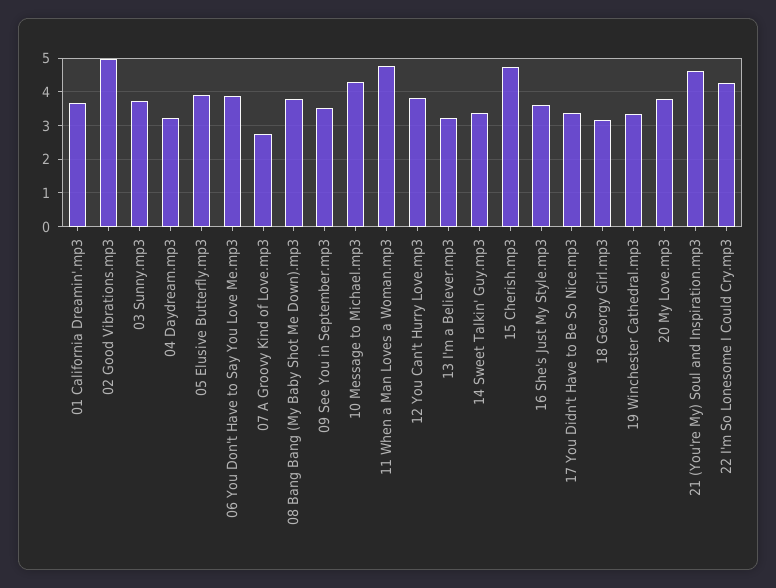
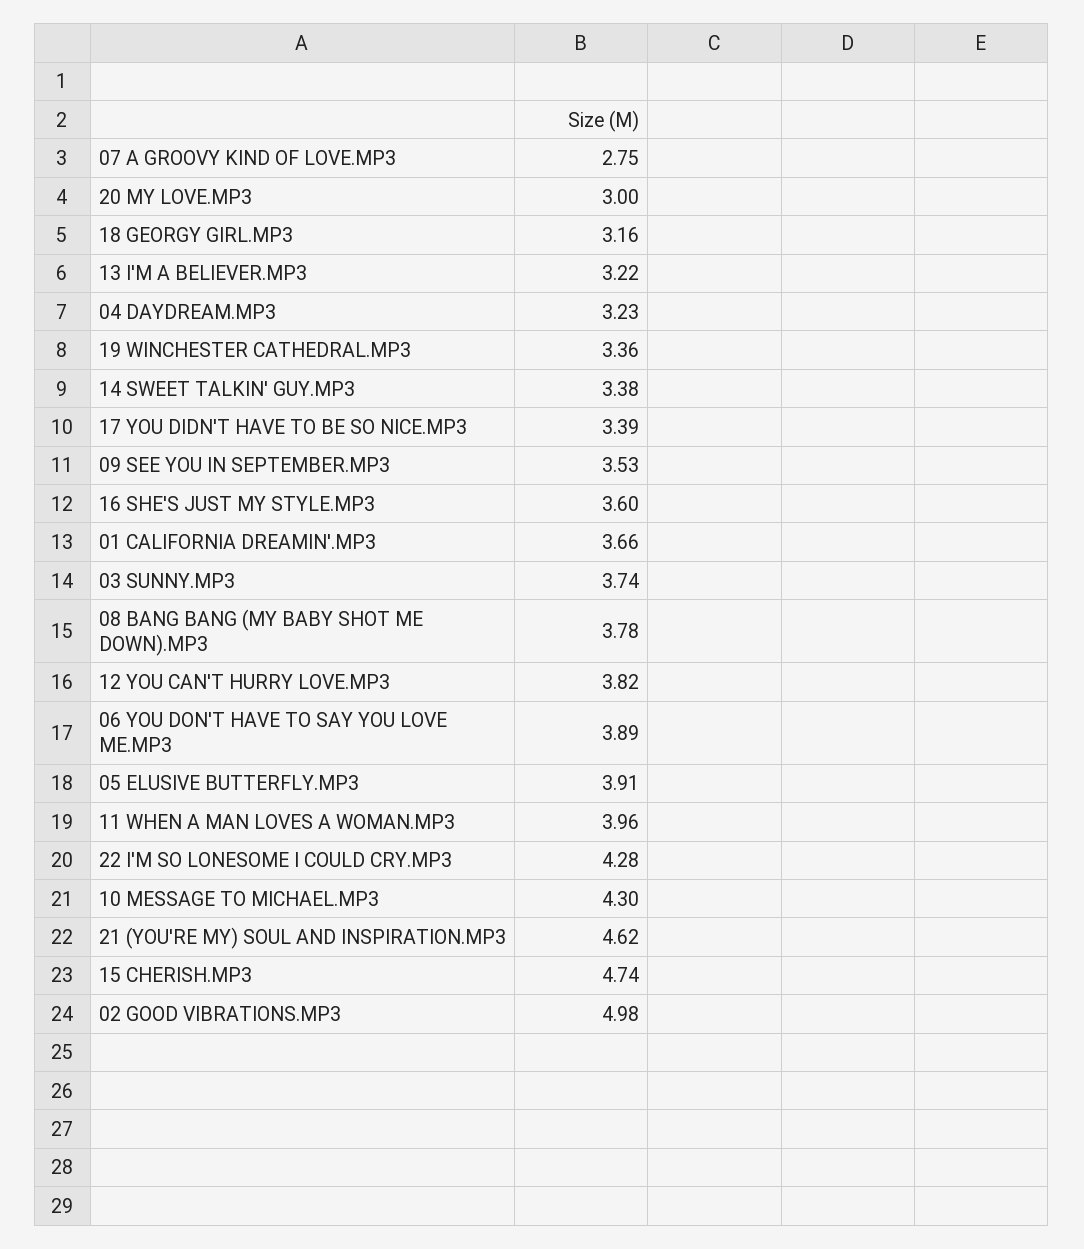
11 When a Man Loves a Woman.mp3: 4.8 -> 3.96
20 My Love.mp3: 3.8 -> 3

